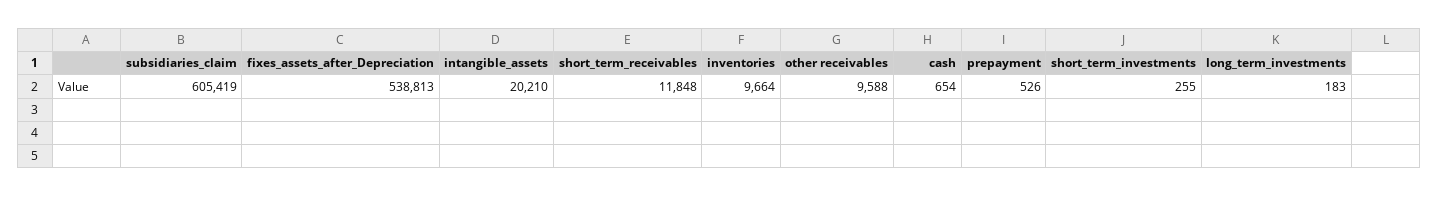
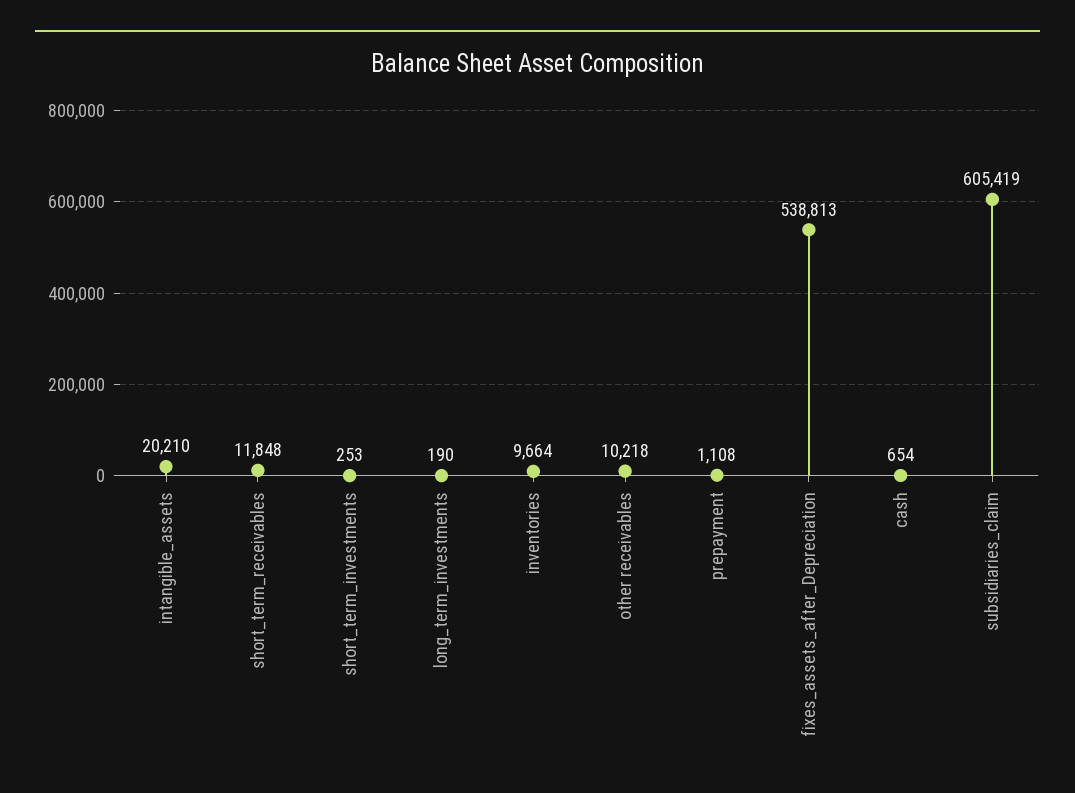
other receivables: 9588 -> 10218
prepayment: 526 -> 1108
short_term_investments: 255 -> 253
long_term_investments: 183 -> 190

